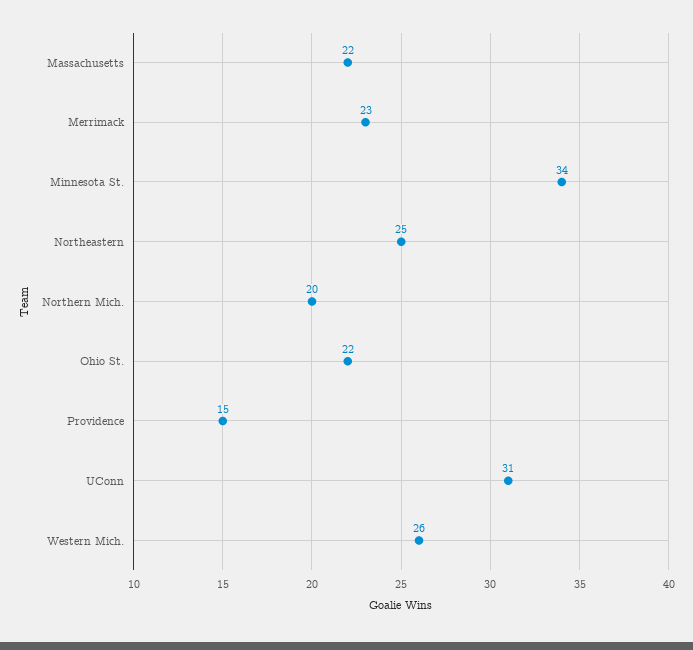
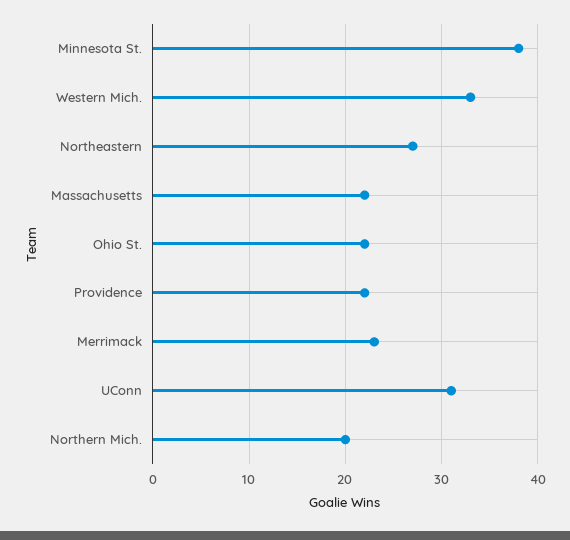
Minnesota St.: 34 -> 38
Northeastern: 25 -> 27
Providence: 15 -> 22
Western Mich.: 26 -> 33

